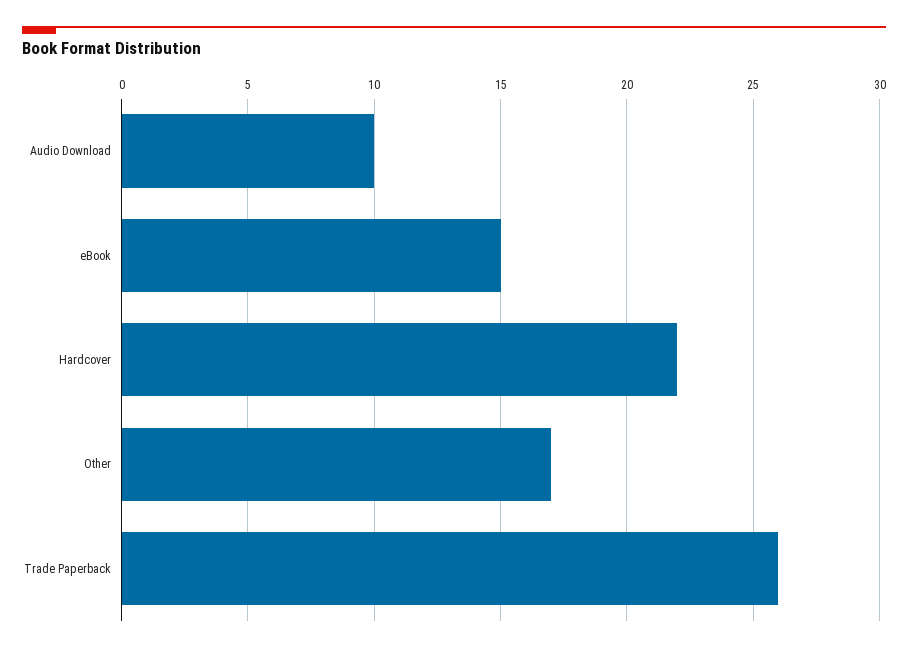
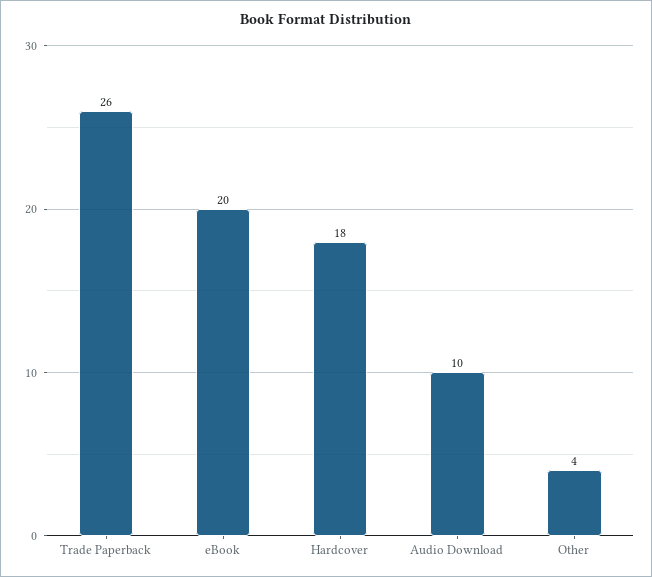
eBook: 15 -> 20
Hardcover: 22 -> 18
Other: 17 -> 4

